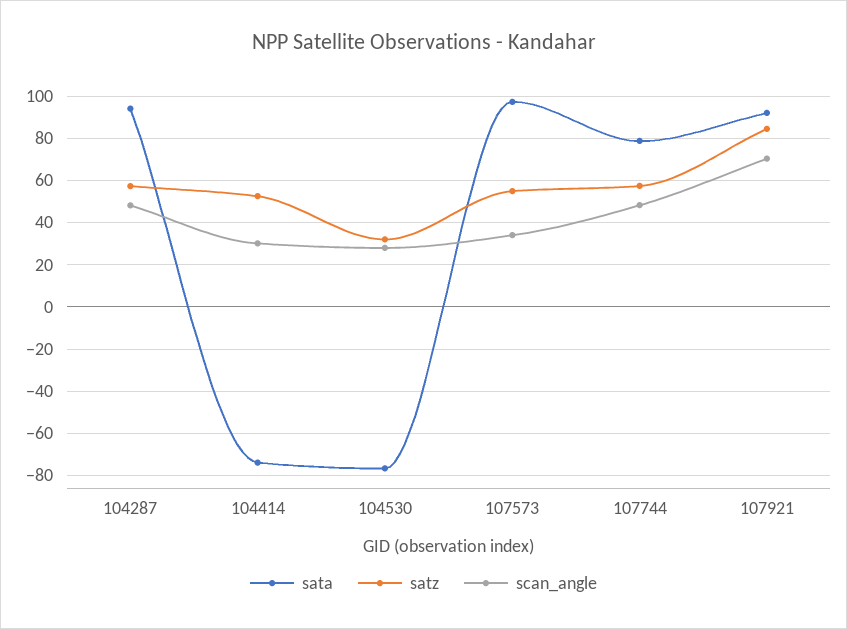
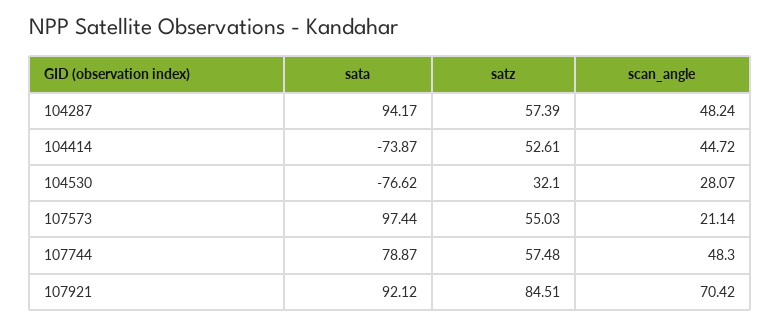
scan_angle, 104414: 30 -> 44.72
scan_angle, 107573: 35 -> 21.14

